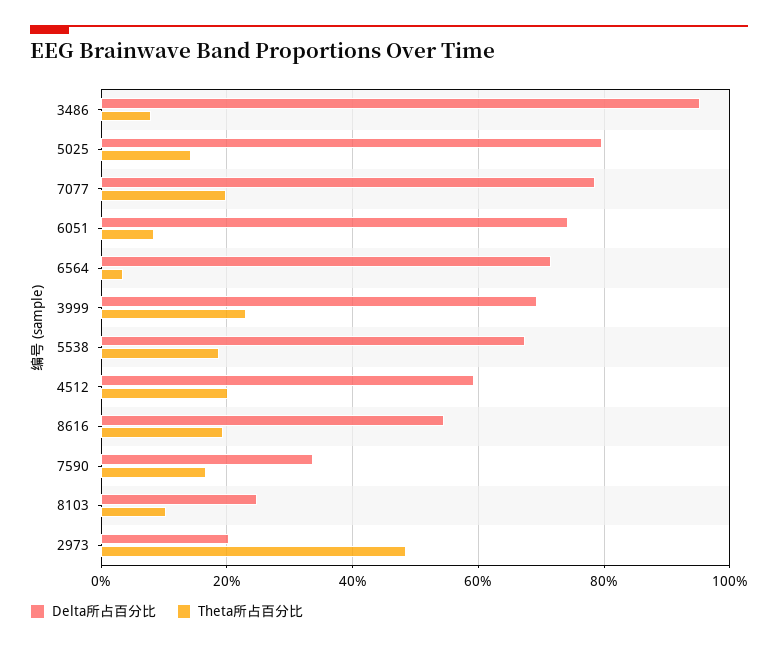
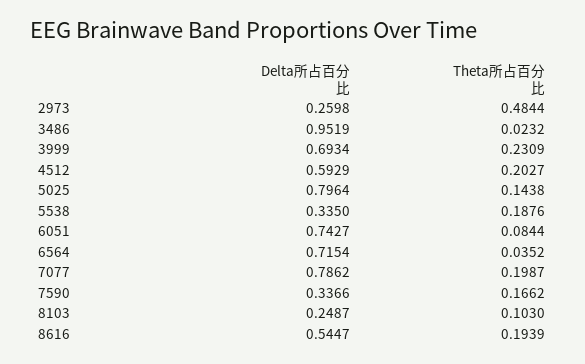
Theta所占百分比, 3486: 0.08 -> 0.0232
Delta所占百分比, 5538: 0.68 -> 0.335
Delta所占百分比, 2973: 0.2 -> 0.2598

